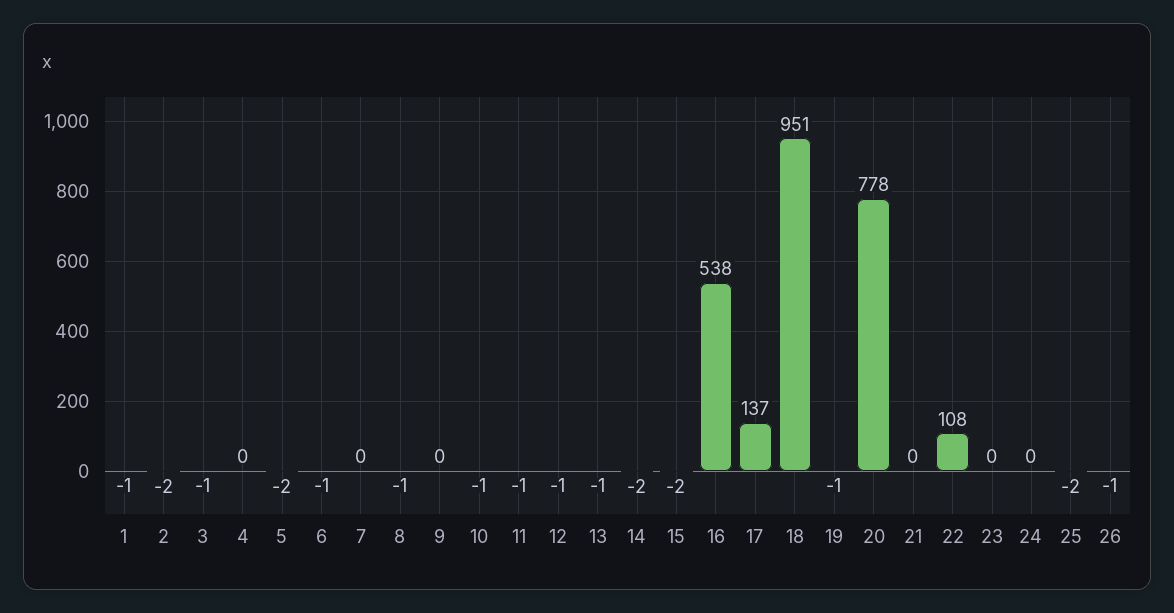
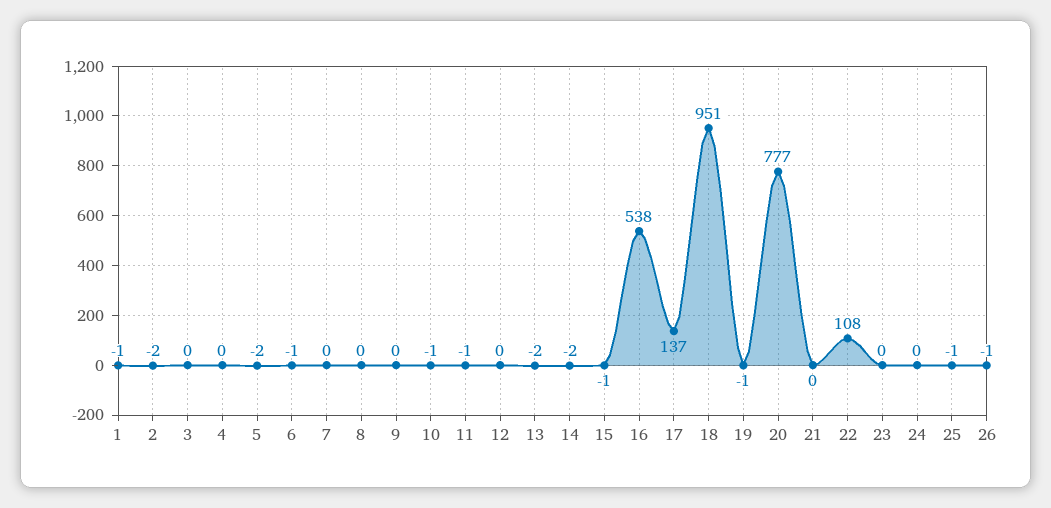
3: -1 -> 0
8: -1 -> 0
12: -1 -> 0
13: -1 -> -2
15: -2 -> -1
20: 778 -> 777
25: -2 -> -1

